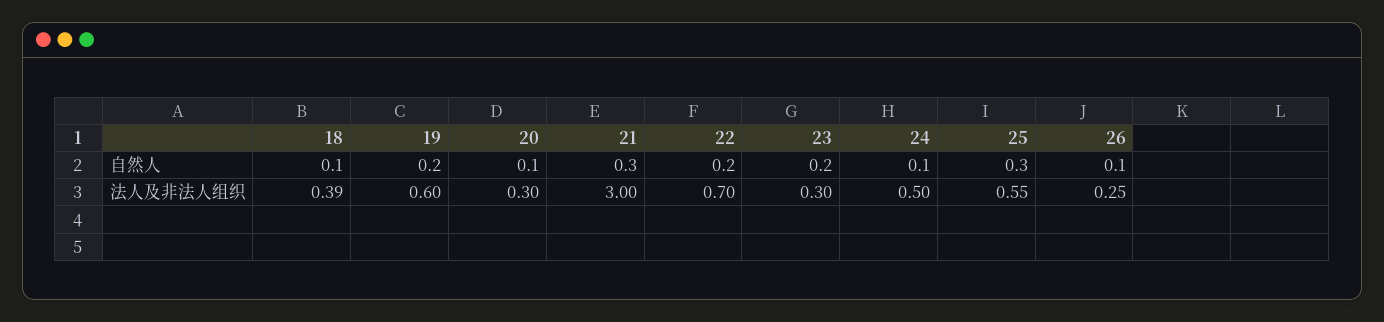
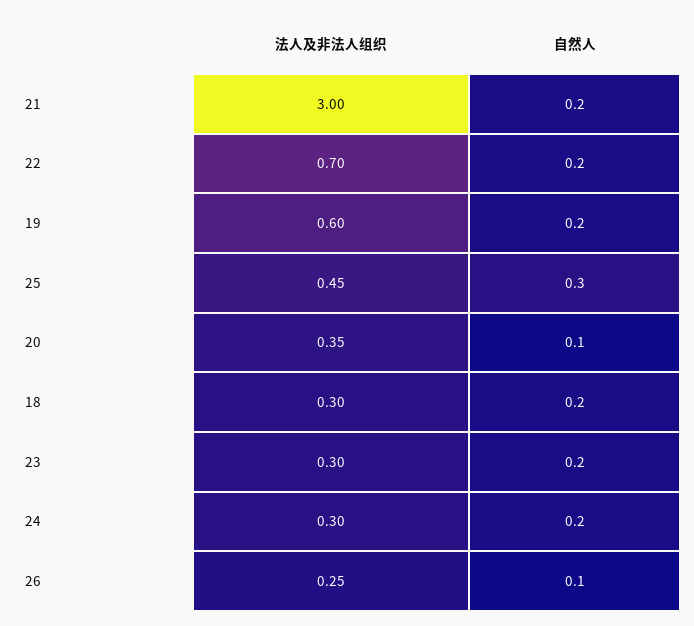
18, 自然人: 0.1 -> 0.2
21, 自然人: 0.3 -> 0.2
24, 自然人: 0.1 -> 0.2
18, 法人及非法人组织: 0.39 -> 0.3
20, 法人及非法人组织: 0.3 -> 0.35
24, 法人及非法人组织: 0.5 -> 0.3
25, 法人及非法人组织: 0.55 -> 0.45

